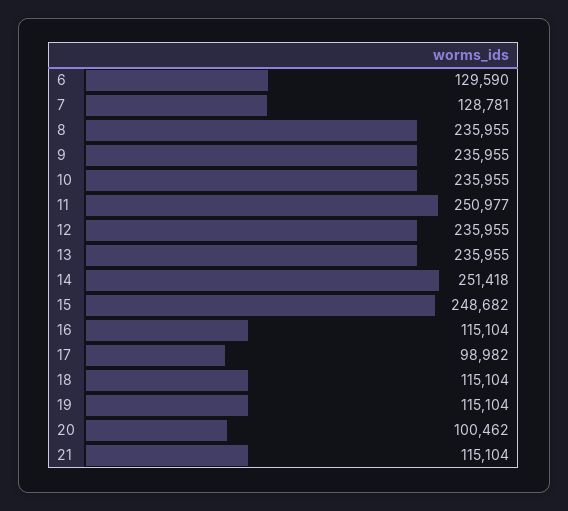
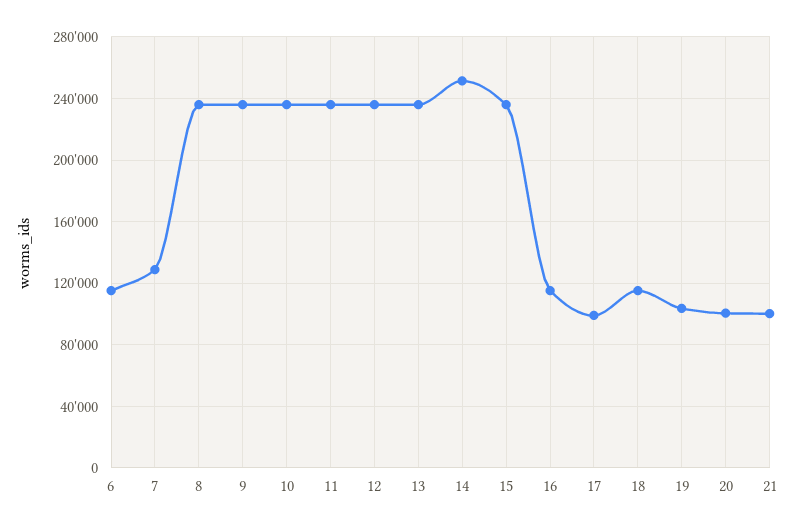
6: 129590 -> 115000
11: 250977 -> 235000
15: 248682 -> 235000
19: 115104 -> 105000
21: 115104 -> 100000

